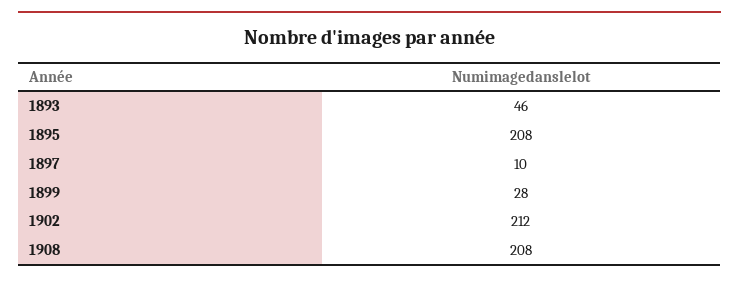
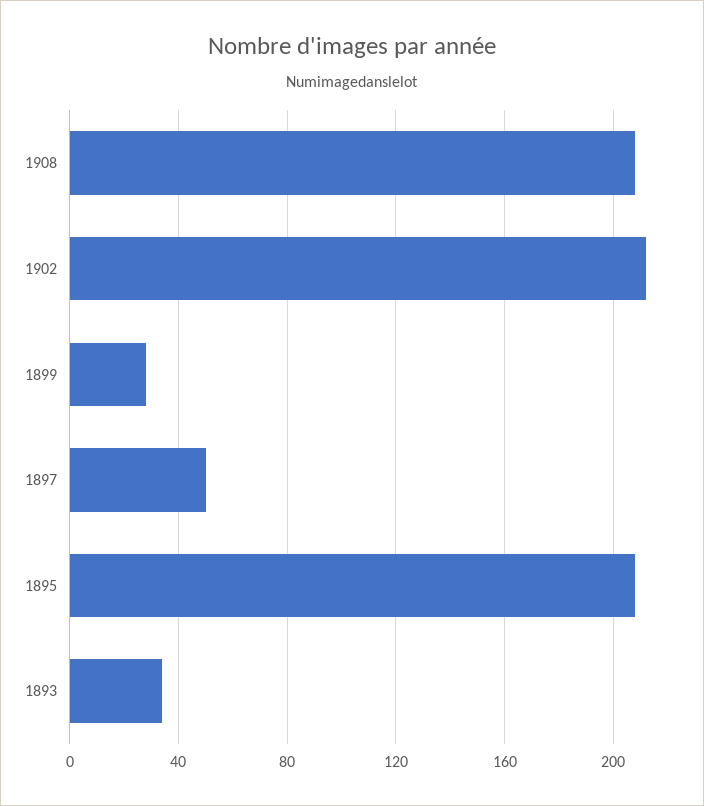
1893: 46 -> 35
1897: 10 -> 50

